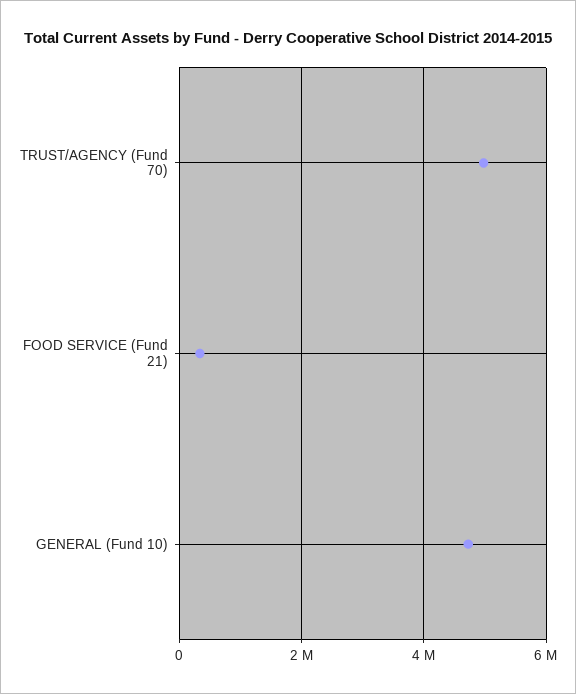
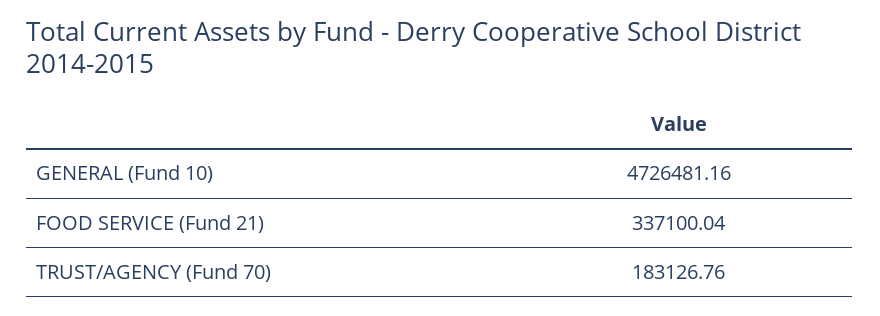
TRUST/AGENCY (Fund 70): 5000000 -> 183126.76

